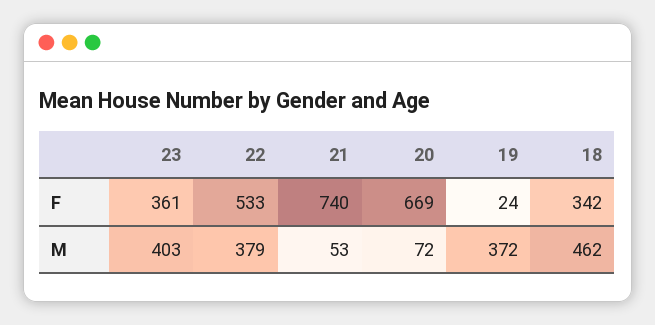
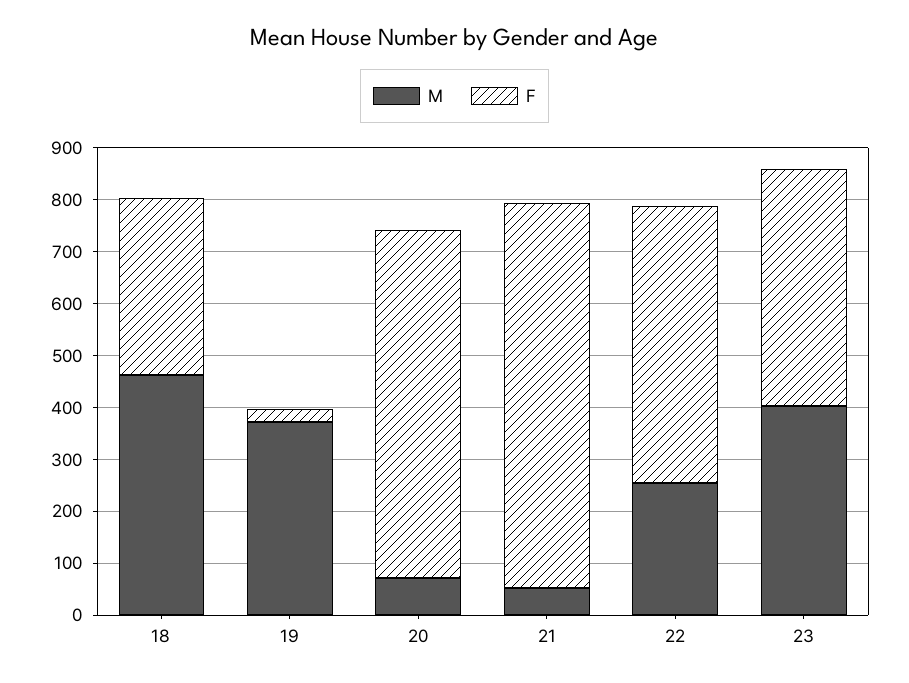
F, 23: 361 -> 460
M, 22: 379 -> 260

